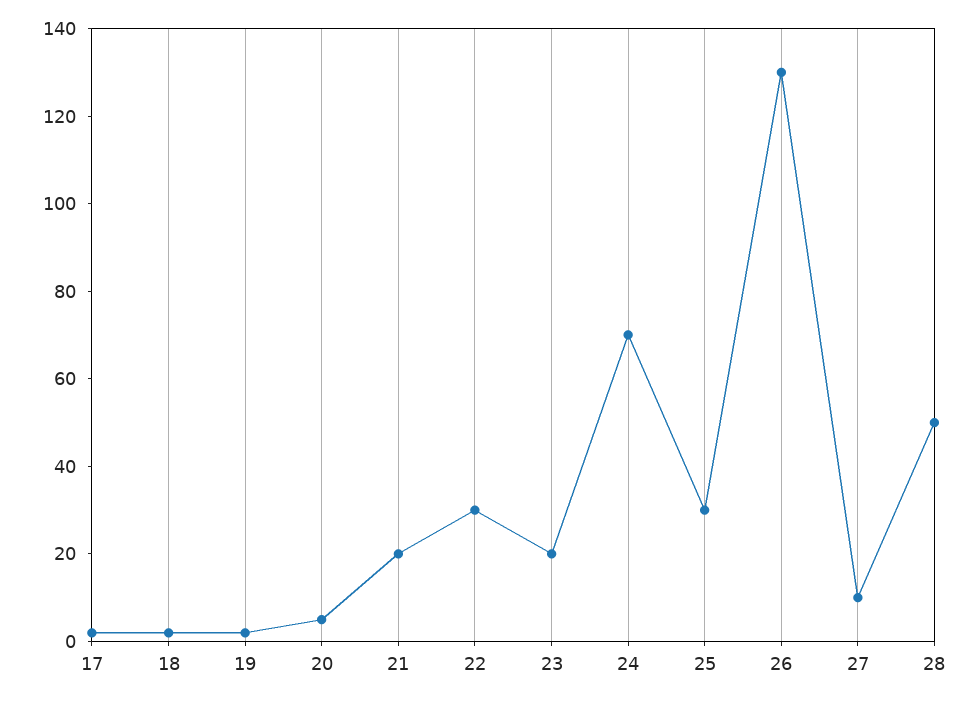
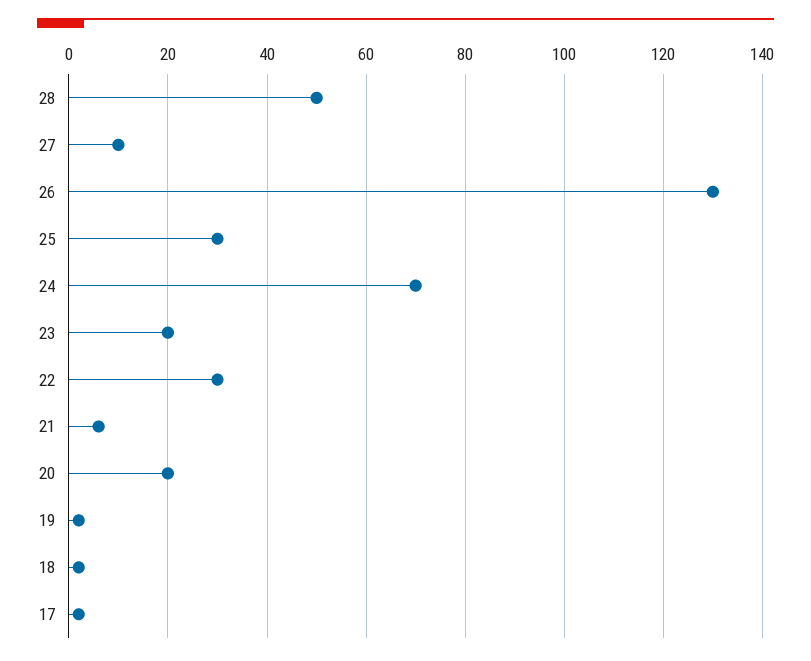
20: 5 -> 20
21: 20 -> 5

